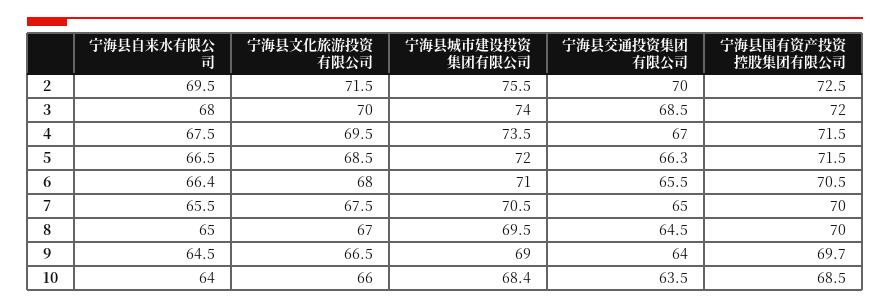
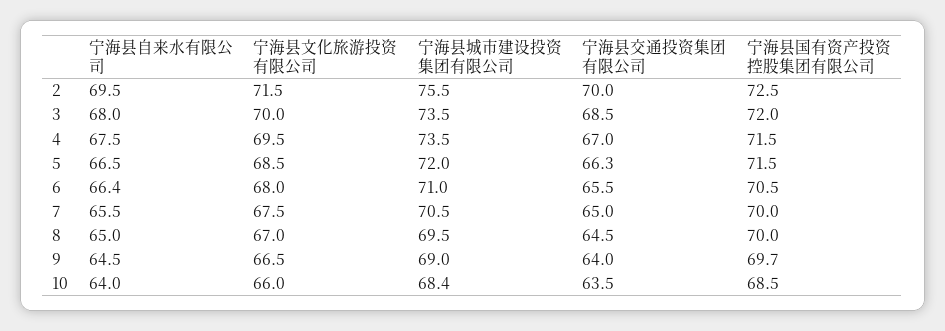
宁海县城市建设投资集团有限公司, 3: 74 -> 73.5

